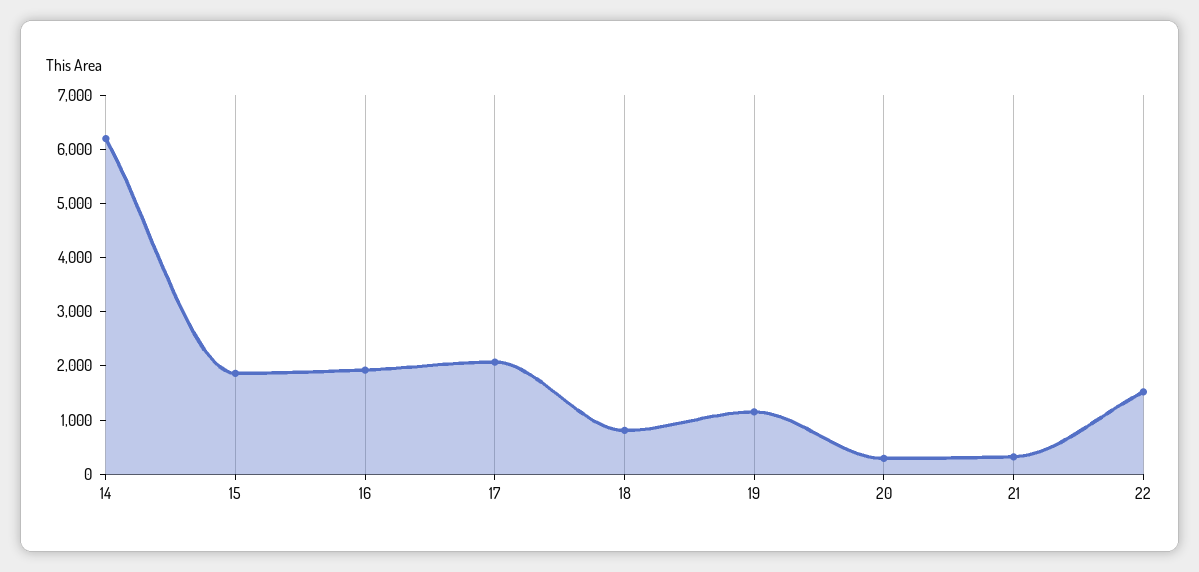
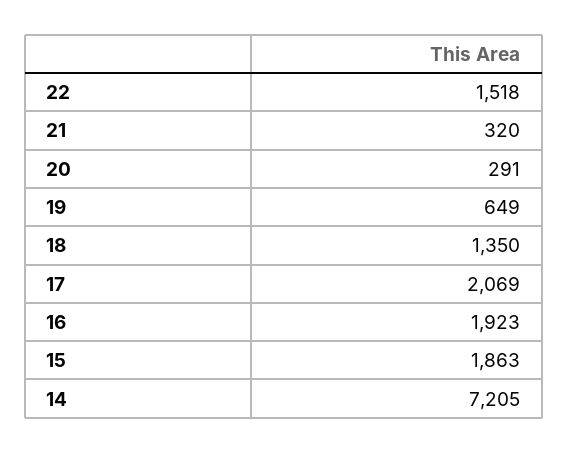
14: 6200 -> 7205
18: 800 -> 1350
19: 1200 -> 649

